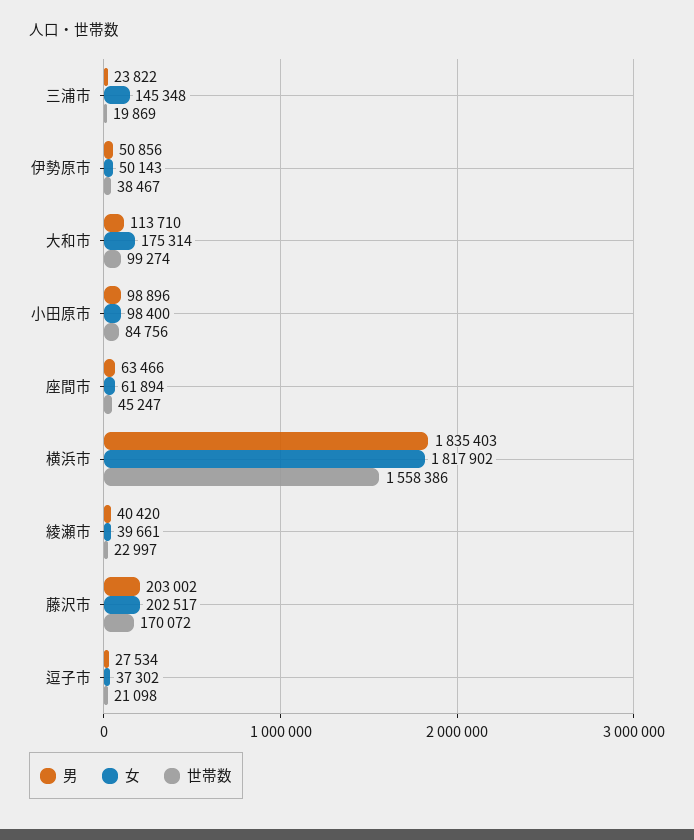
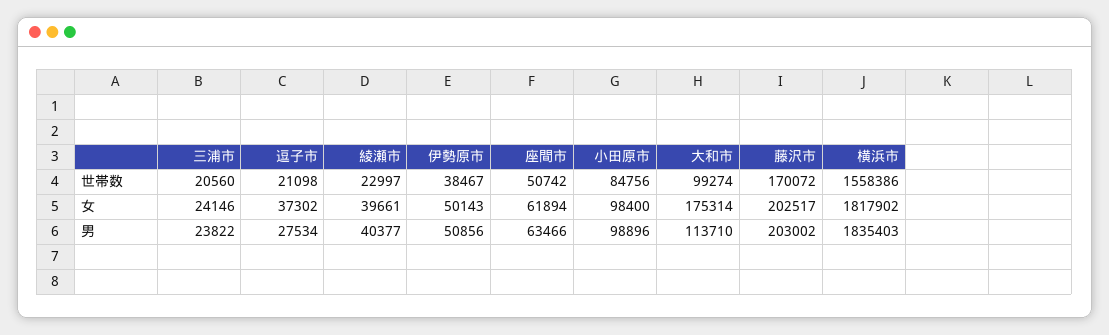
女, 三浦市: 145348 -> 24146
世帯数, 三浦市: 19869 -> 20560
世帯数, 座間市: 45247 -> 50742
男, 綾瀬市: 40420 -> 40377

